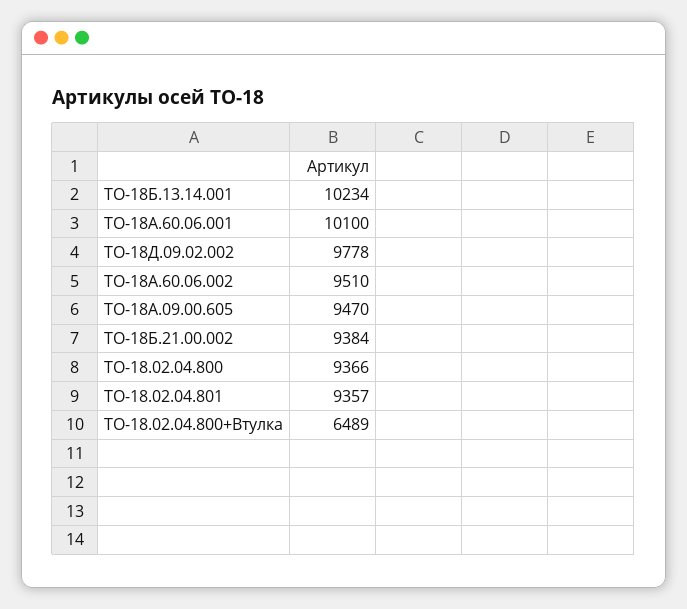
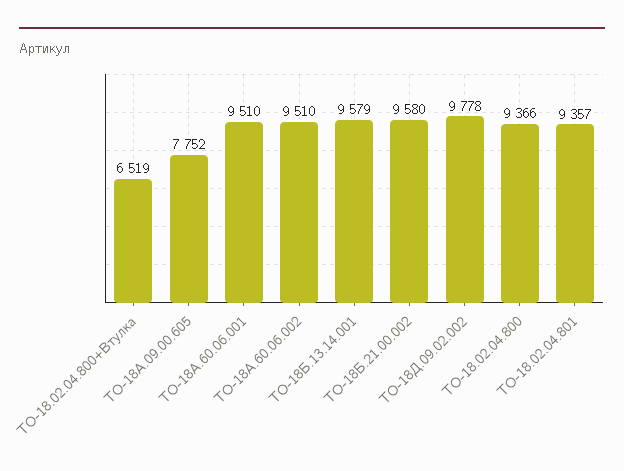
ТО-18Б.13.14.001: 10234 -> 9579
ТО-18А.60.06.001: 10100 -> 9510
ТО-18А.09.00.605: 9470 -> 7752
ТО-18Б.21.00.002: 9384 -> 9580
ТО-18.02.04.800+Втулка: 6489 -> 6519

